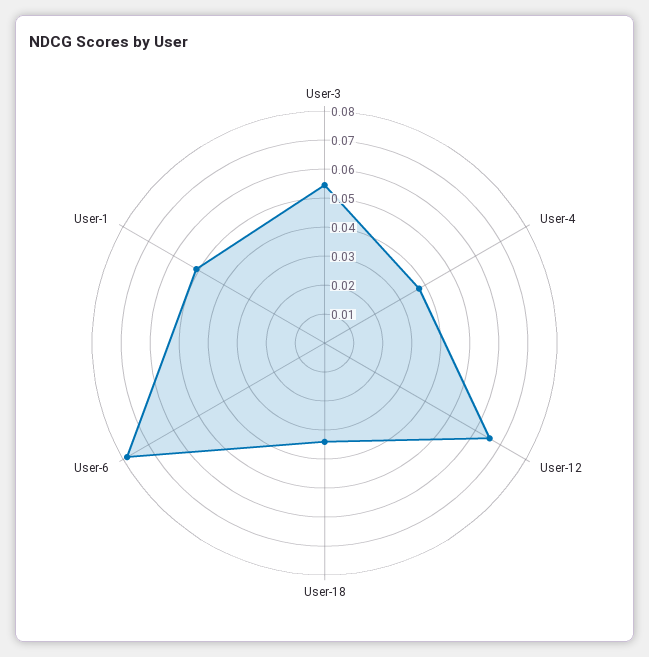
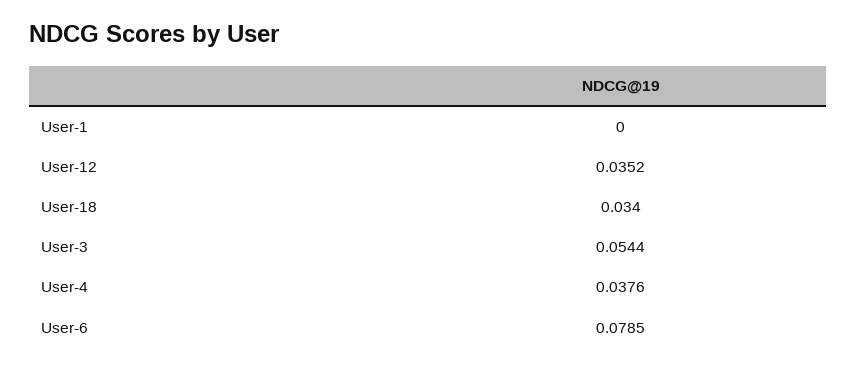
User-12: 0.065 -> 0.0352
User-1: 0.05 -> 0

